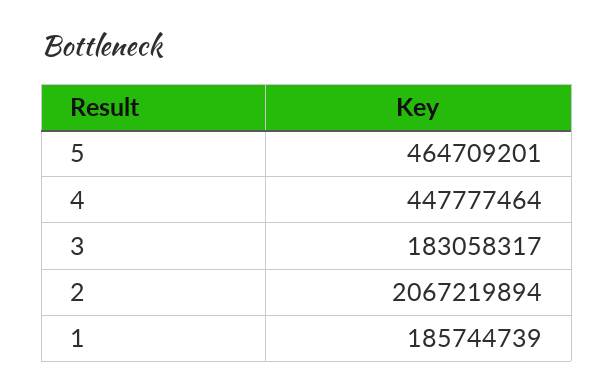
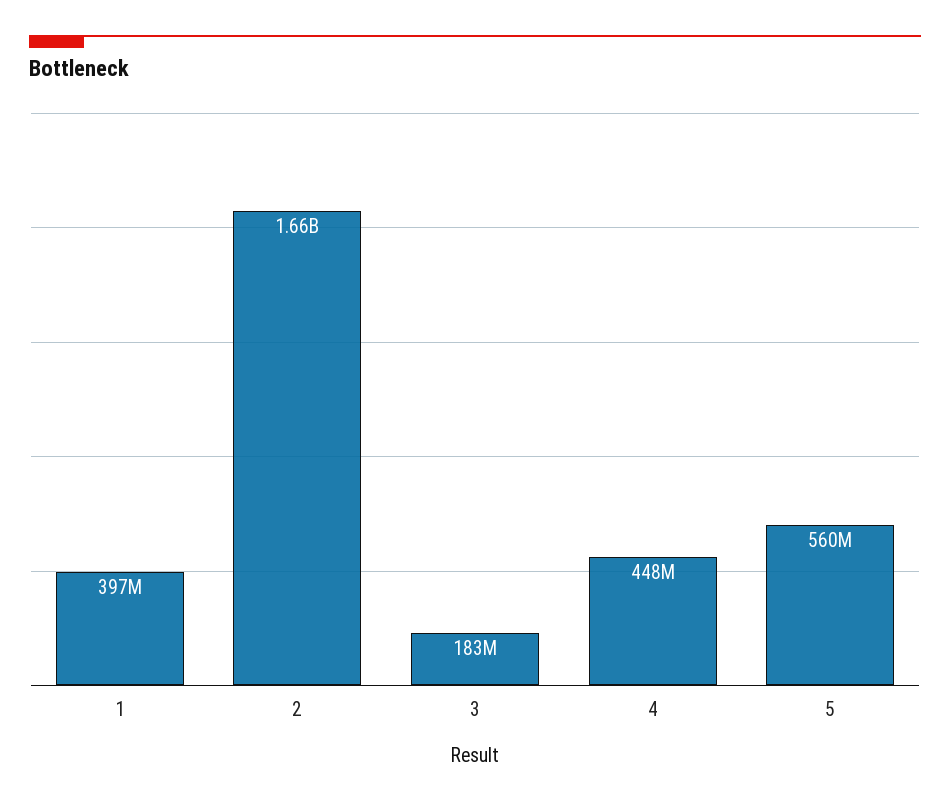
5: 464709201 -> 560000000
2: 2067219894 -> 1660000000
1: 185744739 -> 397000000

